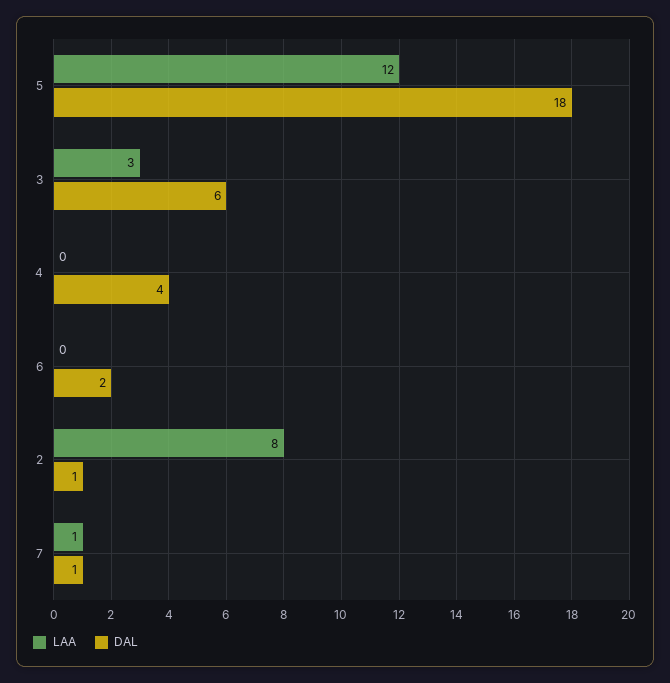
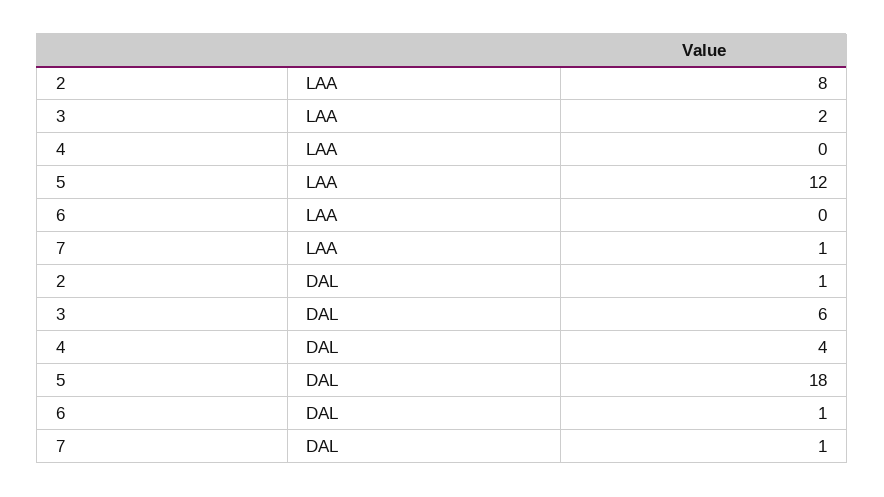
LAA, 3: 3 -> 2
DAL, 6: 2 -> 1

